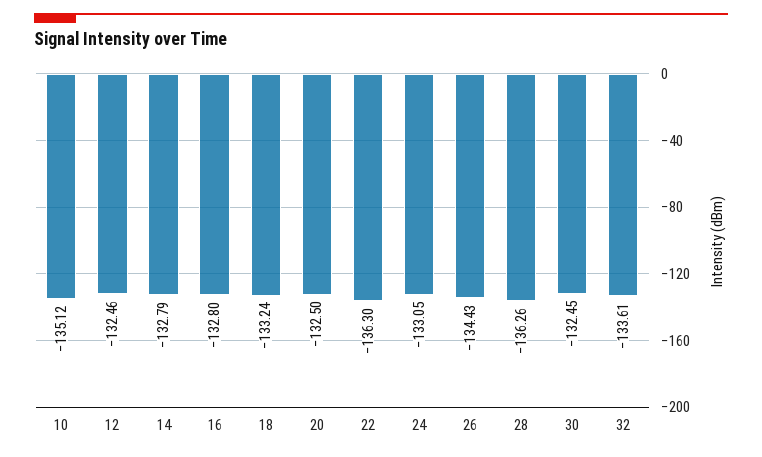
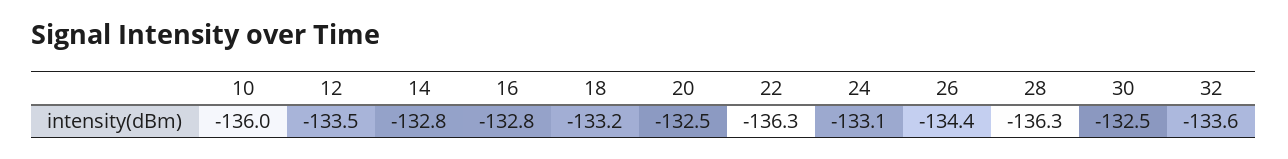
10: -135.12 -> -136
12: -132.46 -> -133.5

